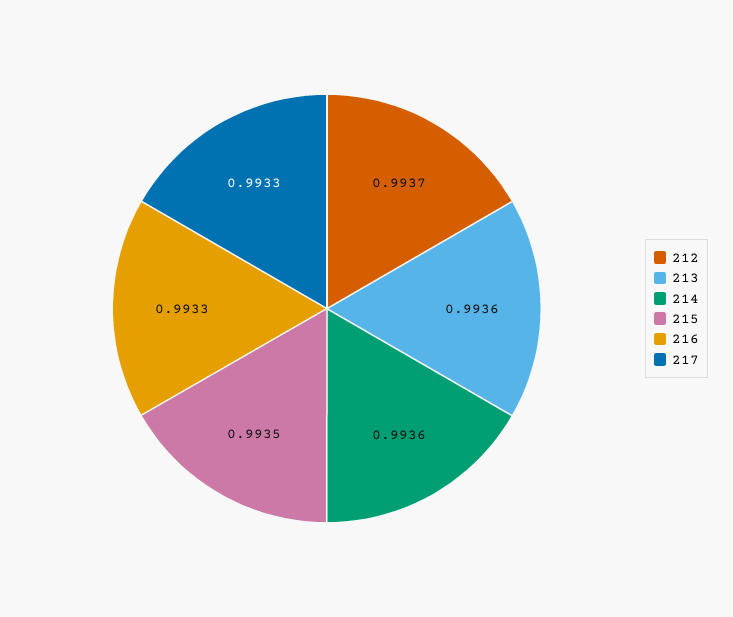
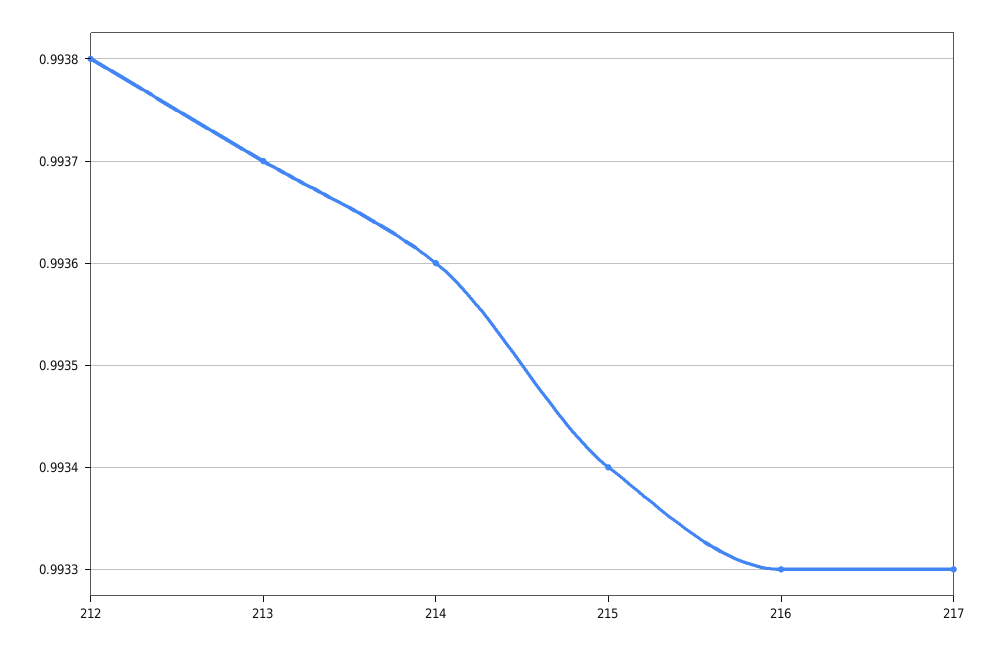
212: 0.9937 -> 0.9938
213: 0.9936 -> 0.9937
215: 0.9935 -> 0.9934

